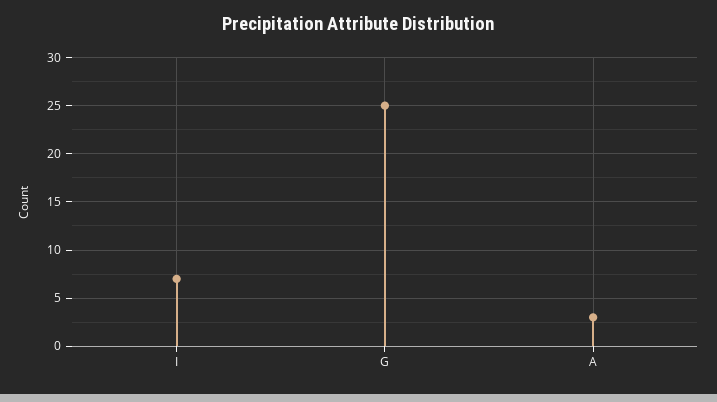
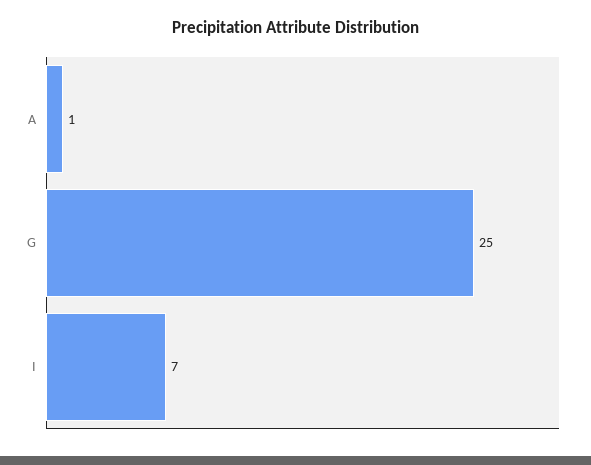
A: 3 -> 1

